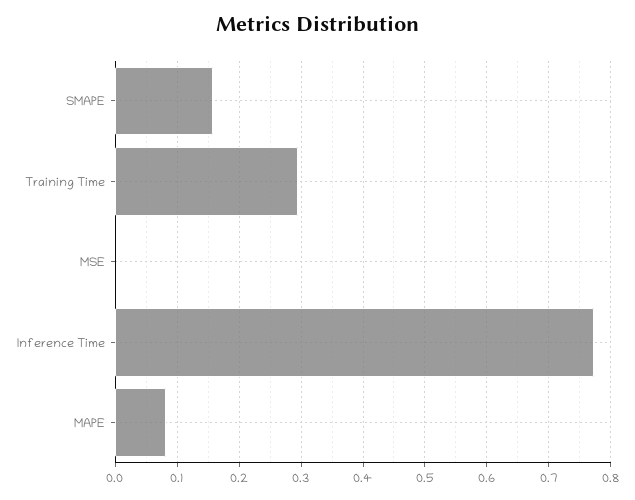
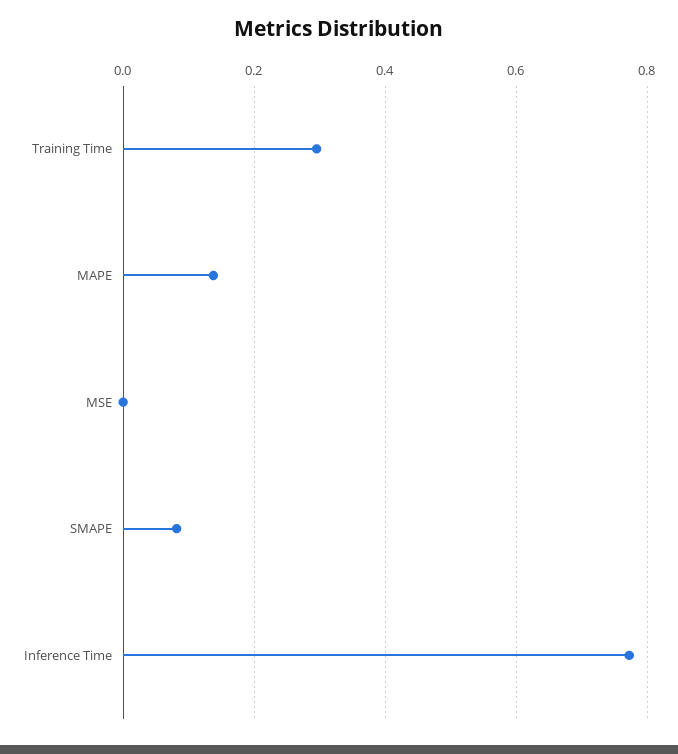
SMAPE: 0.16 -> 0.08
MAPE: 0.08 -> 0.14

